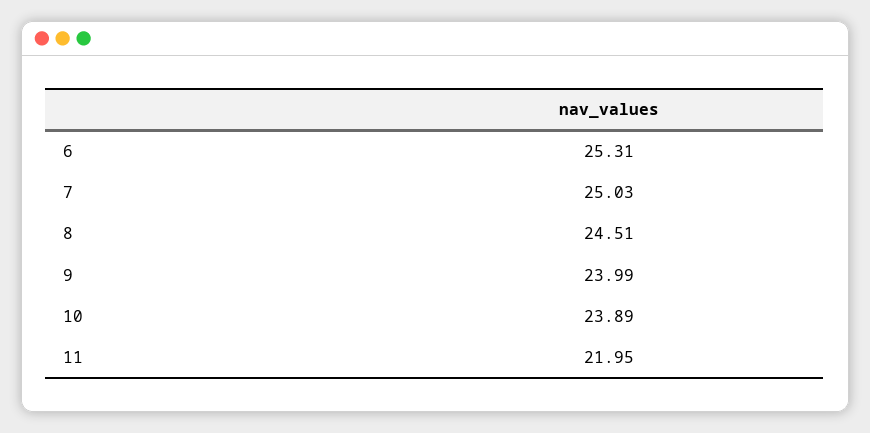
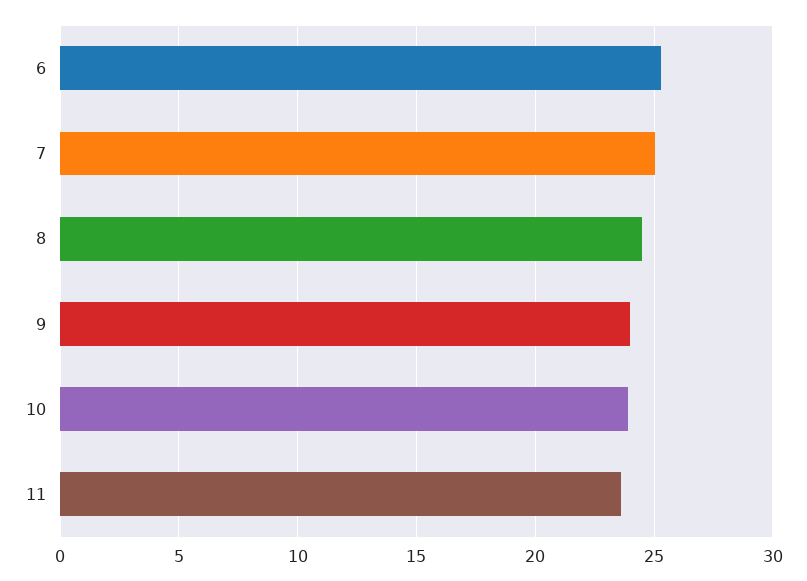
11: 21.95 -> 23.5

